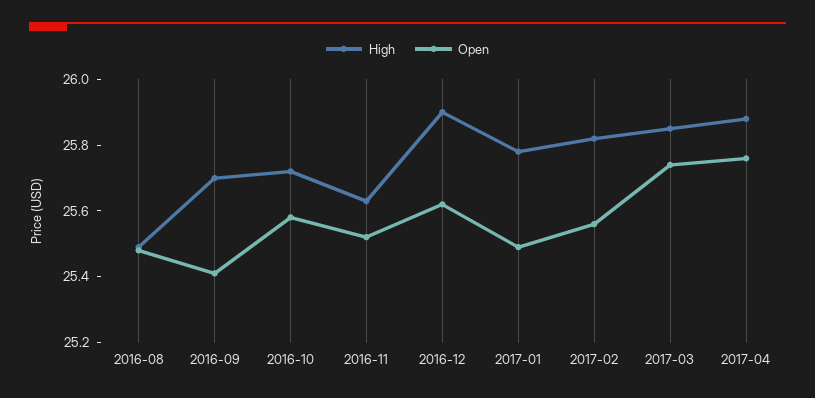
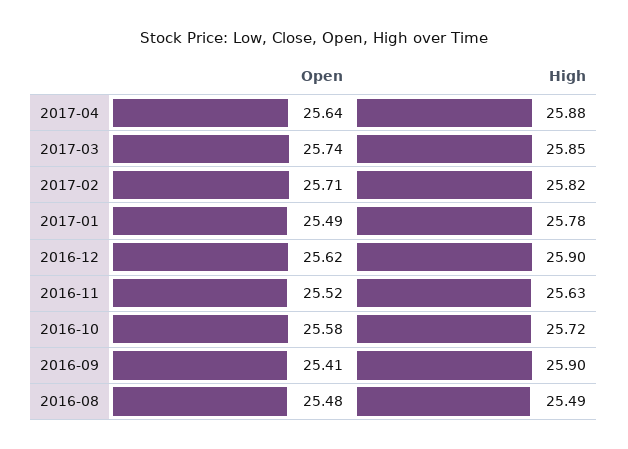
High, 2016-09: 25.7 -> 25.9
Open, 2017-02: 25.55 -> 25.71
Open, 2017-04: 25.75 -> 25.64

